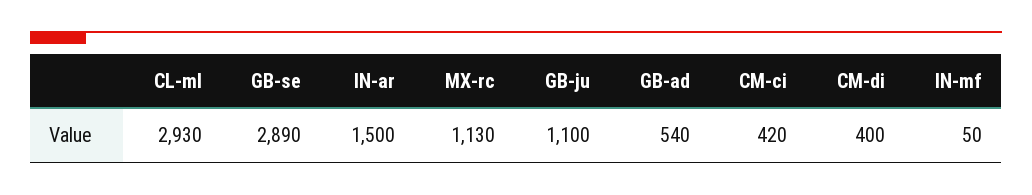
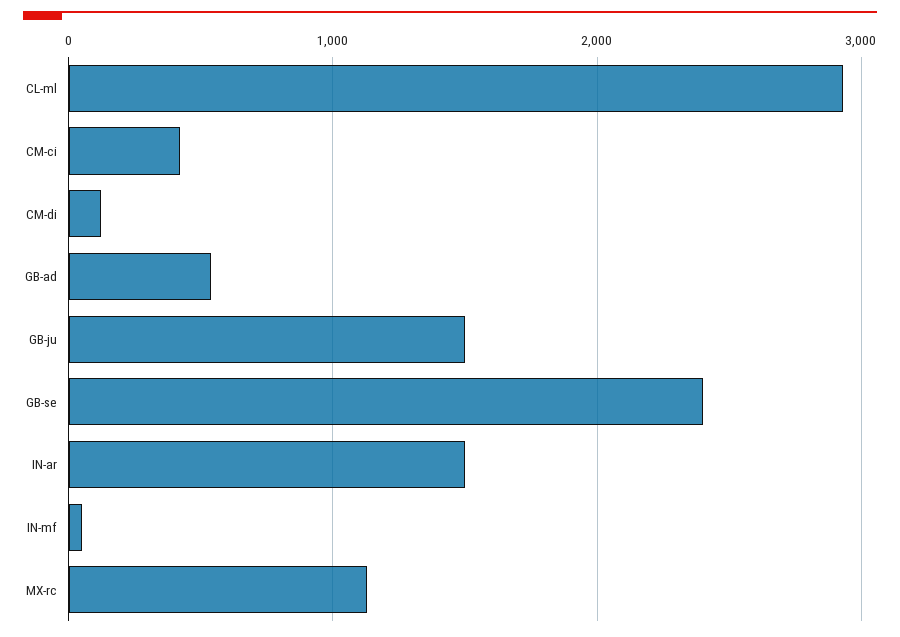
GB-se: 2890 -> 2400
GB-ju: 1100 -> 1500
CM-di: 400 -> 100

